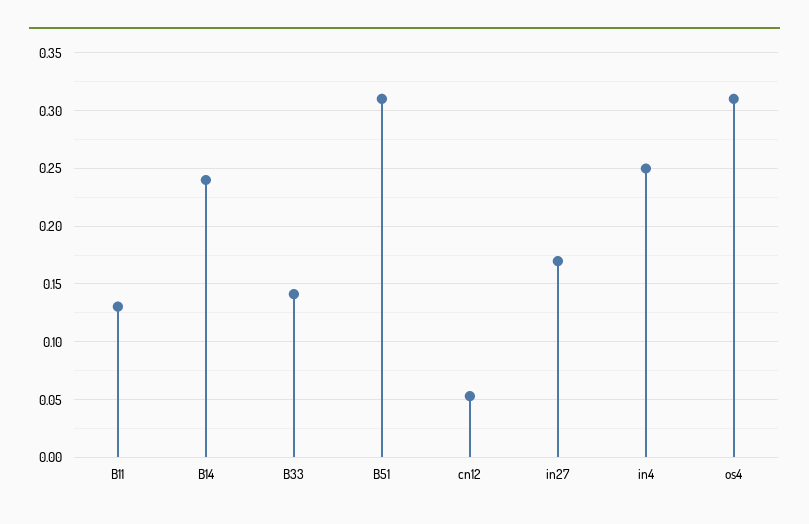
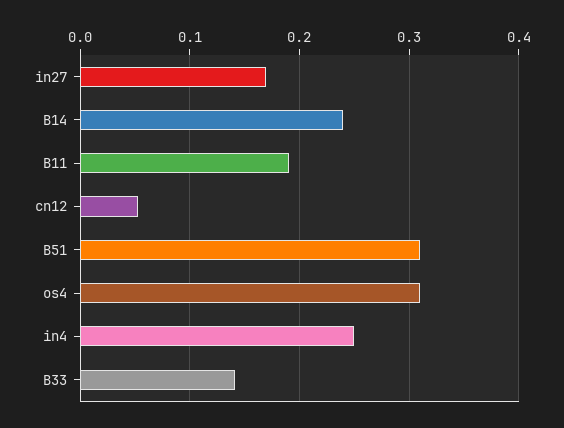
B11: 0.13 -> 0.19

